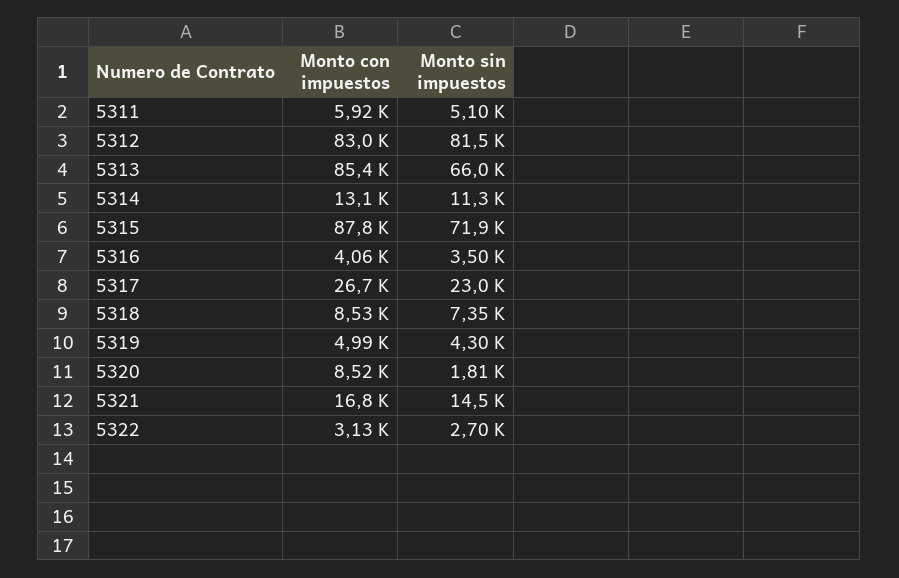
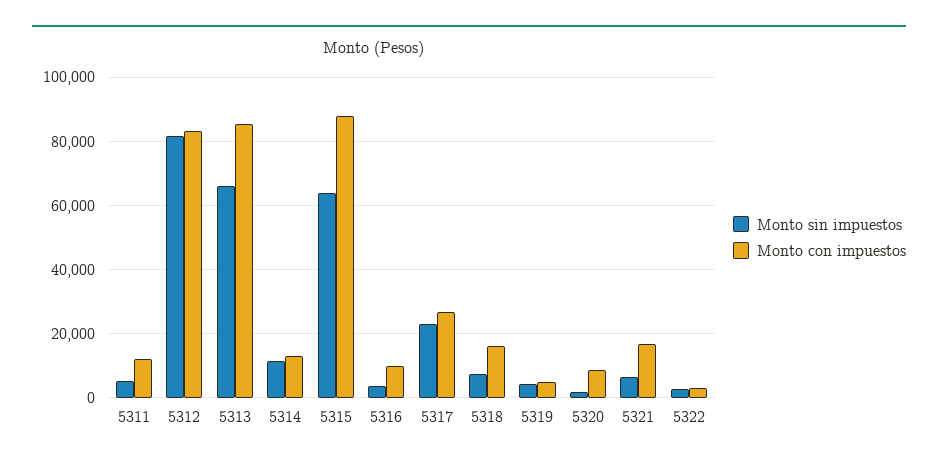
Monto con impuestos, 5311: 5920 -> 12000
Monto sin impuestos, 5315: 71900 -> 64000
Monto con impuestos, 5316: 4060 -> 10000
Monto con impuestos, 5318: 8530 -> 16000
Monto sin impuestos, 5321: 14500 -> 6000

